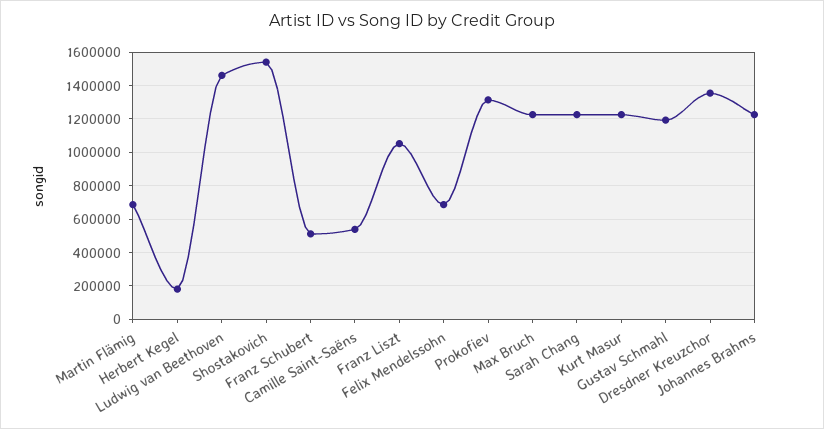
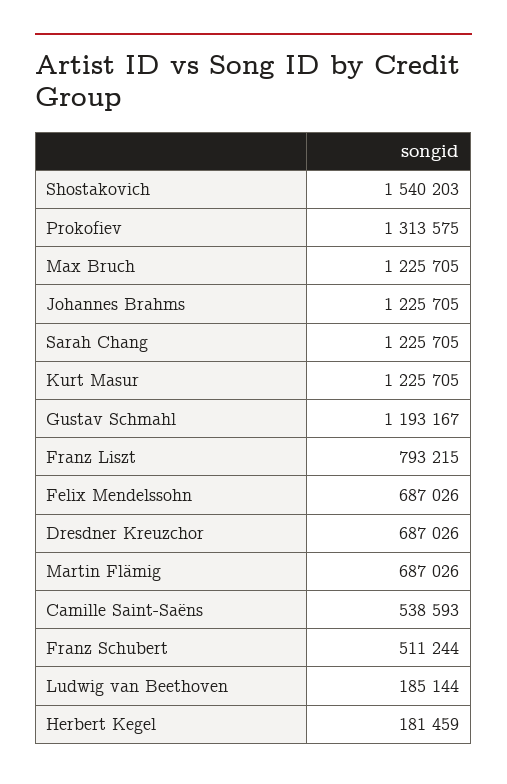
Ludwig van Beethoven: 1450000 -> 185144
Franz Liszt: 1050000 -> 793215
Dresdner Kreuzchor: 1350000 -> 687026

